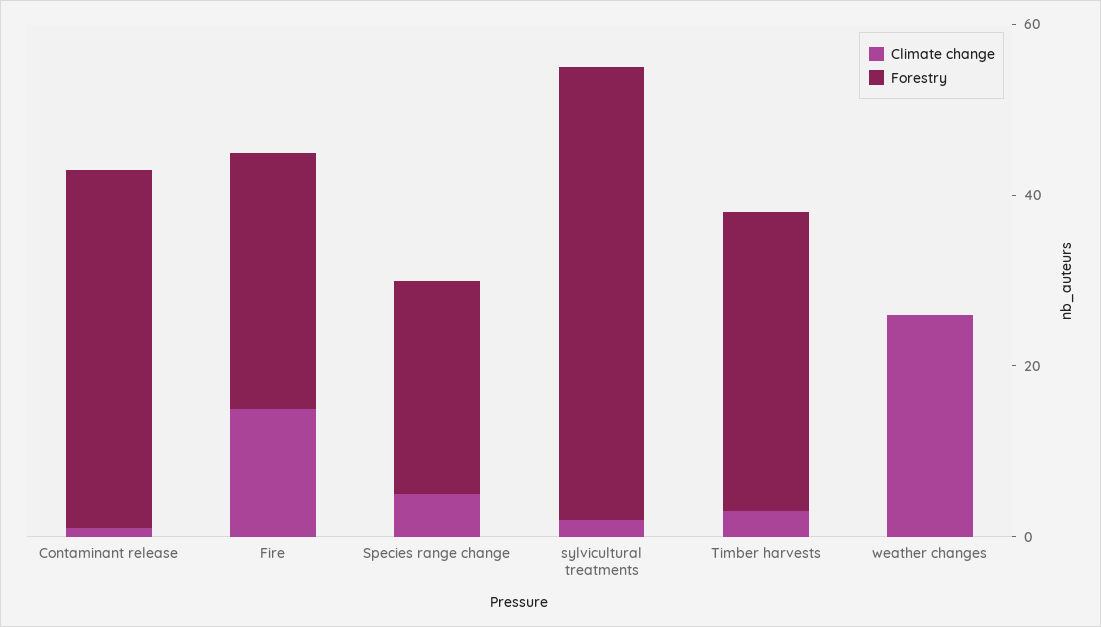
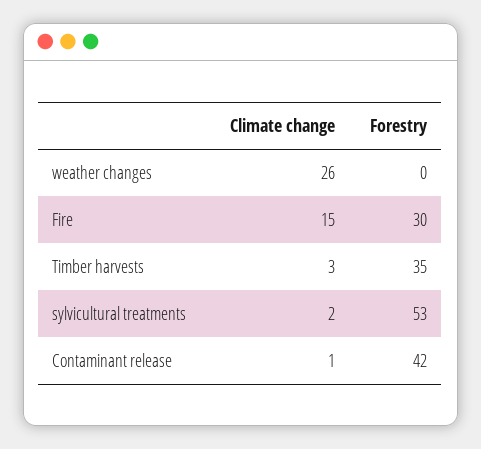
Climate change, Species range change: 5 -> none
Forestry, Species range change: 25 -> none

